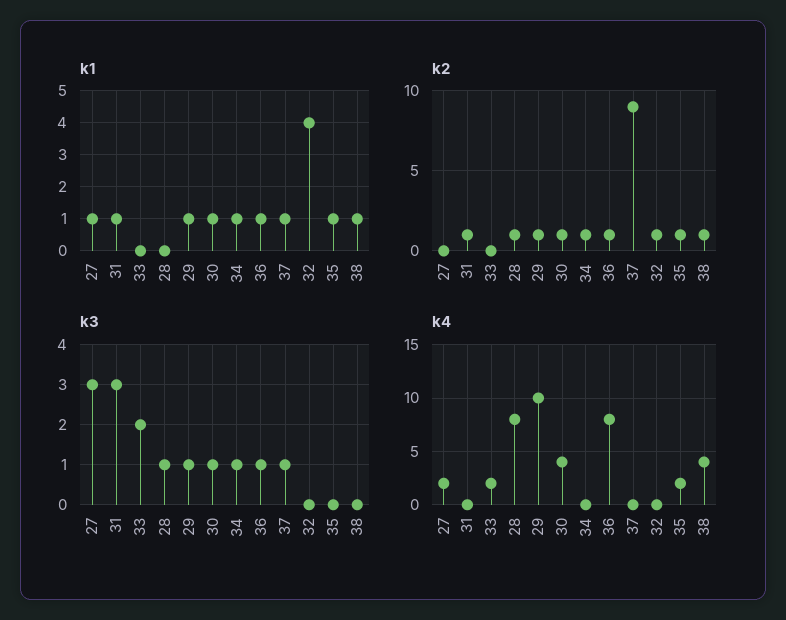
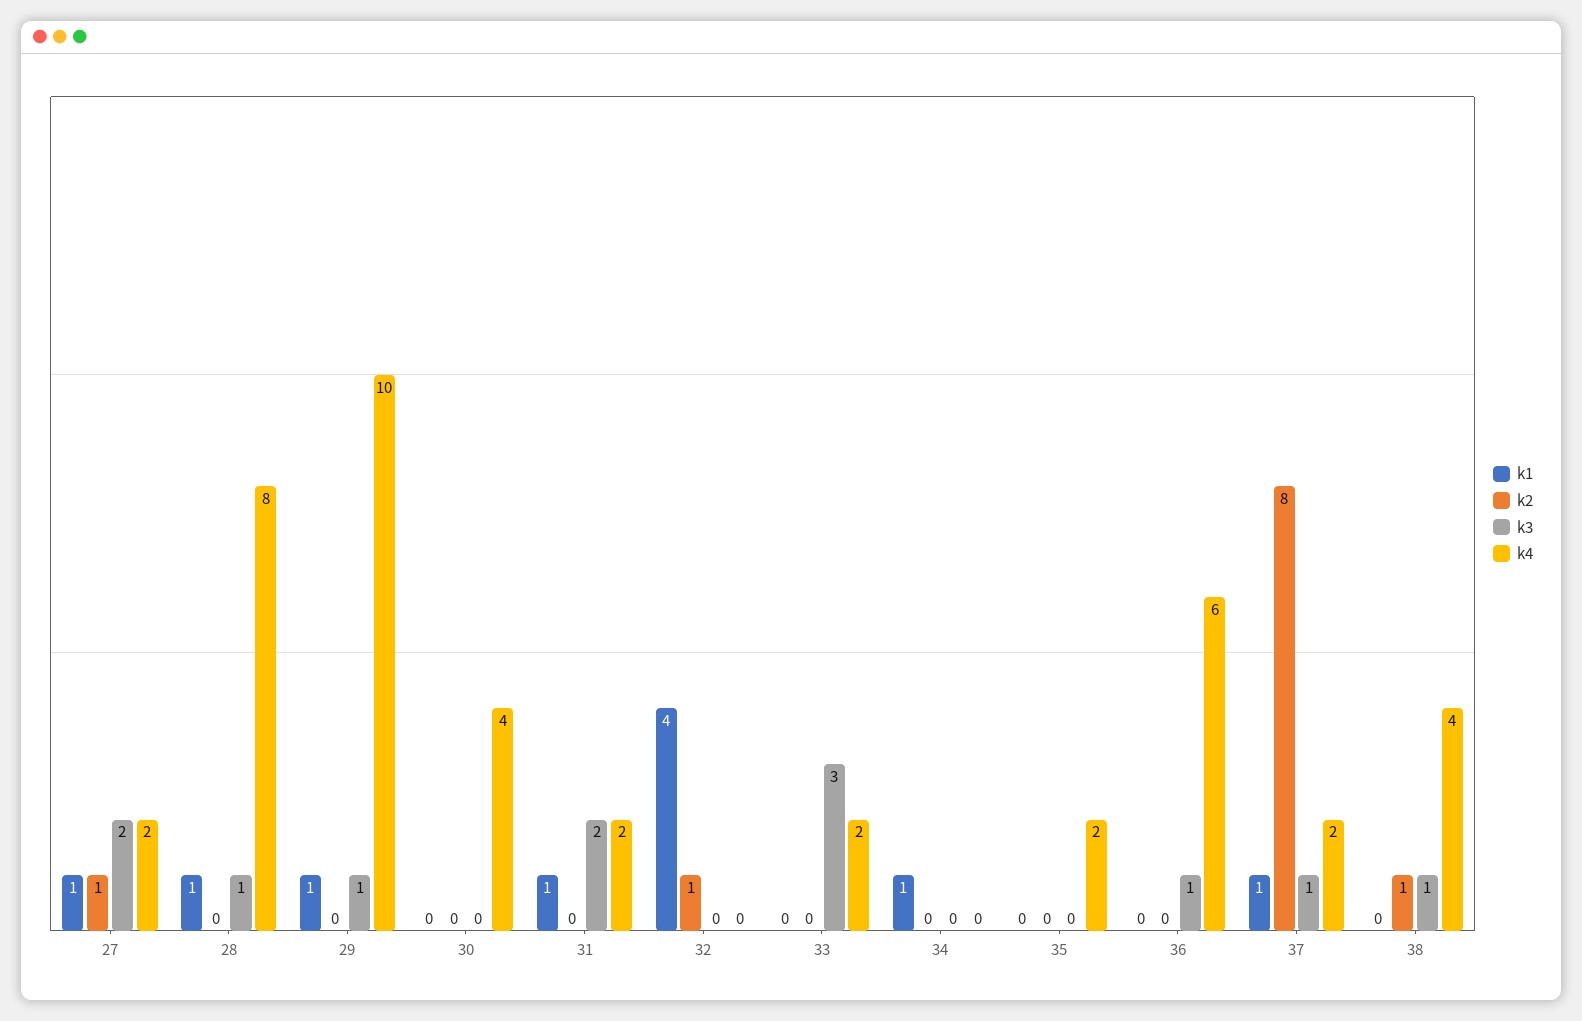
k1, 28: 0 -> 1
k1, 30: 1 -> 0
k1, 36: 1 -> 0
k1, 35: 1 -> 0
k1, 38: 1 -> 0
k2, 27: 0 -> 1
k2, 31: 1 -> 0
k2, 28: 1 -> 0
k2, 29: 1 -> 0
k2, 30: 1 -> 0
k2, 34: 1 -> 0
k2, 36: 1 -> 0
k2, 37: 9 -> 8
k2, 35: 1 -> 0
k3, 27: 3 -> 2
k3, 31: 3 -> 2
k3, 33: 2 -> 3
k3, 30: 1 -> 0
k3, 34: 1 -> 0
k3, 38: 0 -> 1
k4, 31: 0 -> 2
k4, 36: 8 -> 6
k4, 37: 0 -> 2

